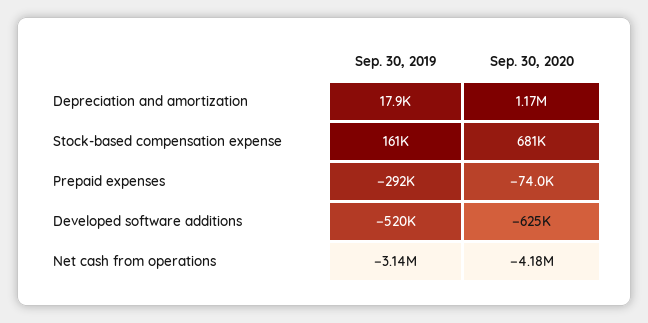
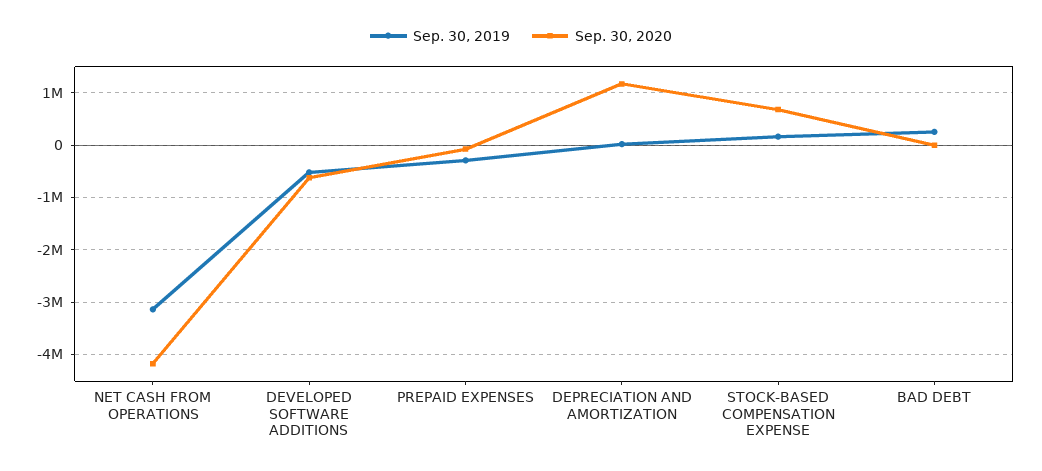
Sep. 30, 2019, BAD DEBT: none -> 200000
Sep. 30, 2020, BAD DEBT: none -> 0

